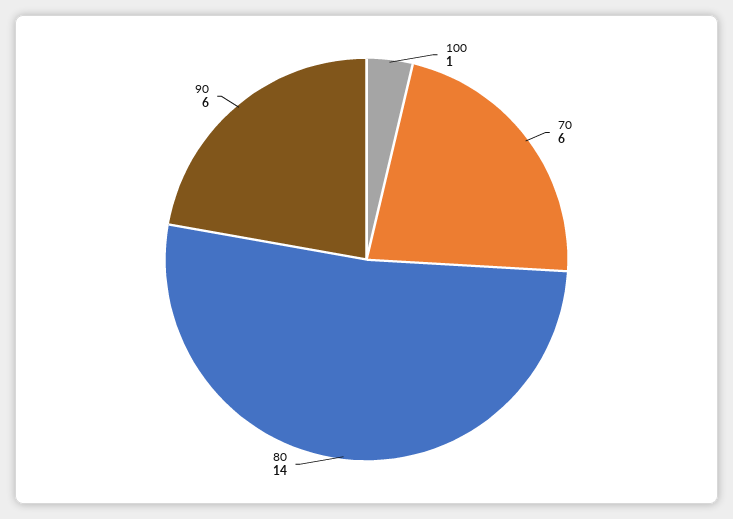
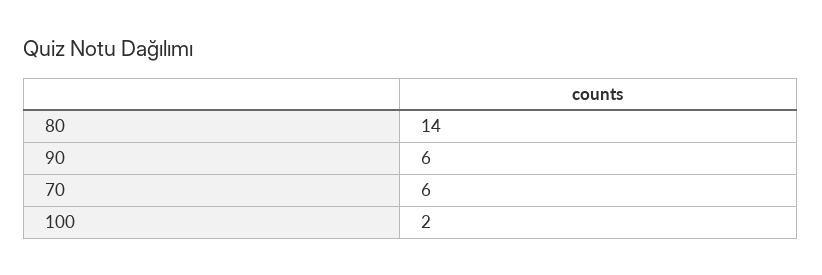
100: 1 -> 2

